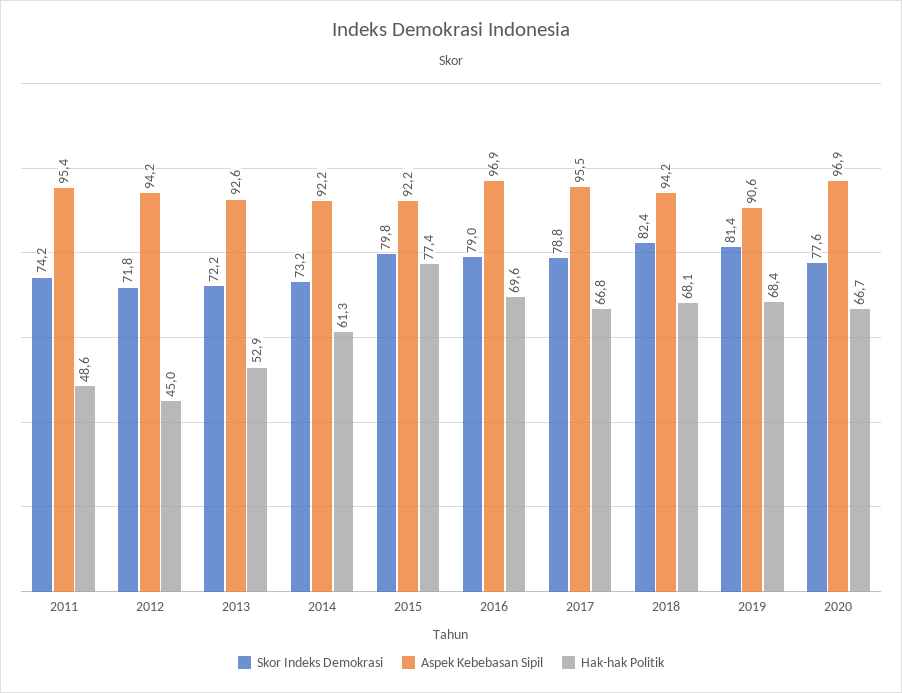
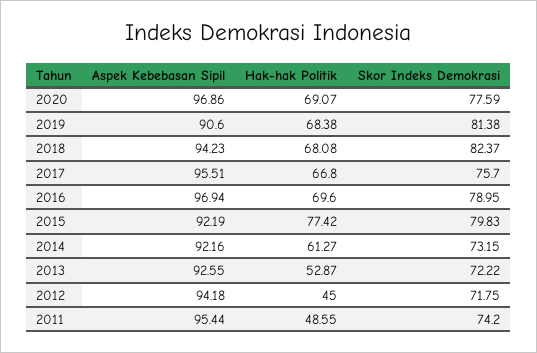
Skor Indeks Demokrasi, 2017: 78.8 -> 75.7
Hak-hak Politik, 2020: 66.7 -> 69.07

